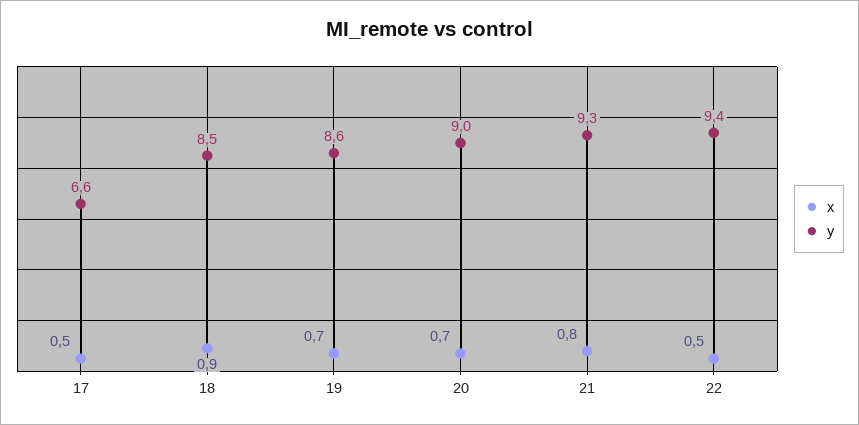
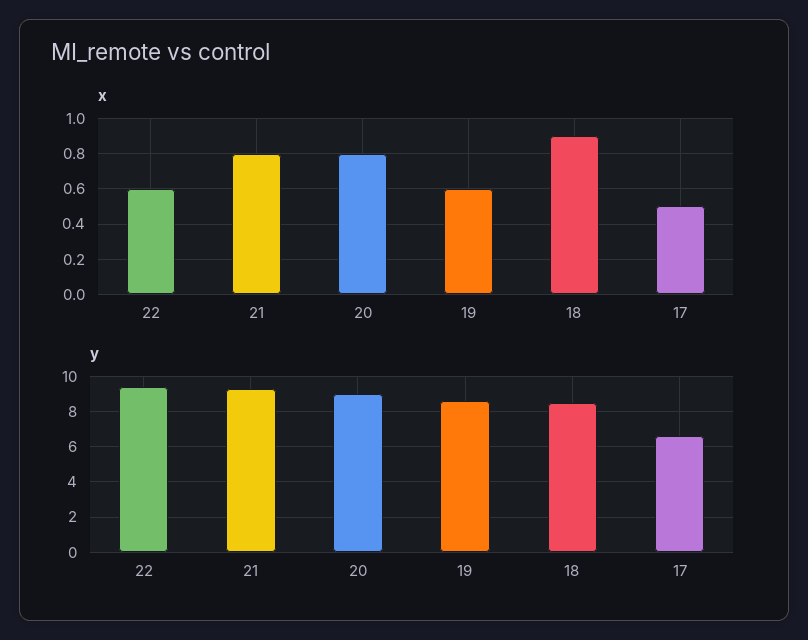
x, 19: 0.7 -> 0.6
x, 20: 0.7 -> 0.8
x, 22: 0.5 -> 0.6

